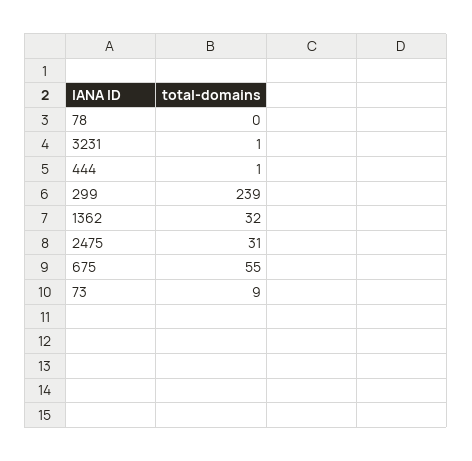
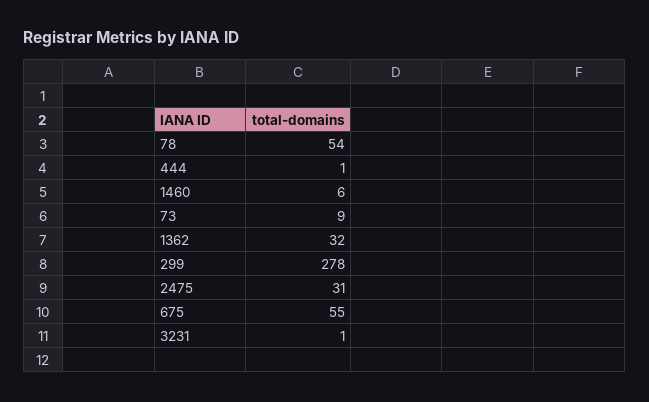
78: 0 -> 54
299: 239 -> 278
1460: none -> 6

